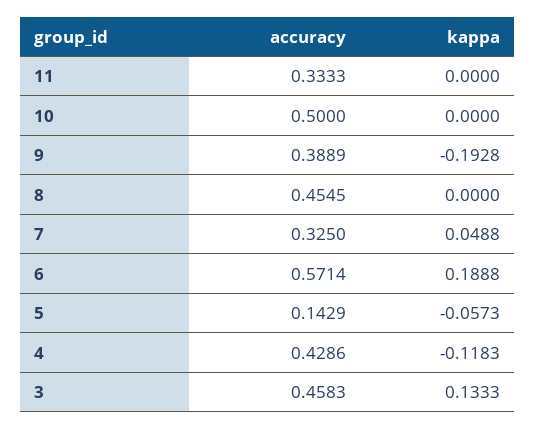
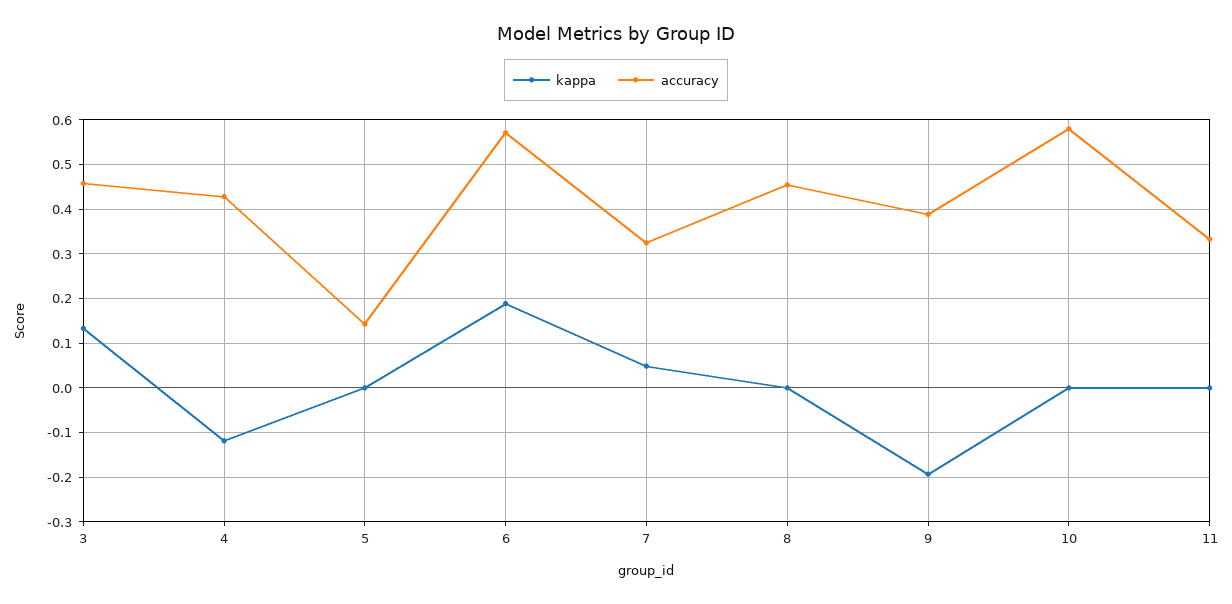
accuracy, 10: 0.5 -> 0.58
kappa, 5: -0.0573 -> 0

